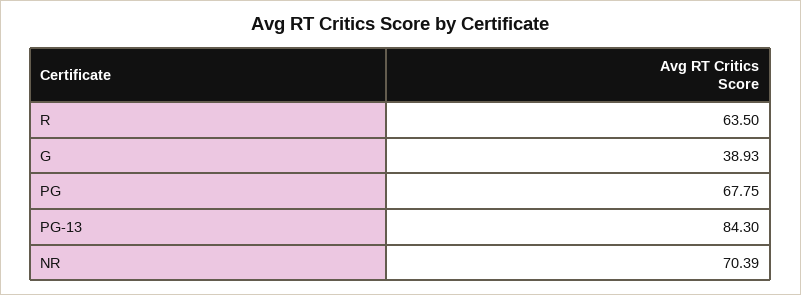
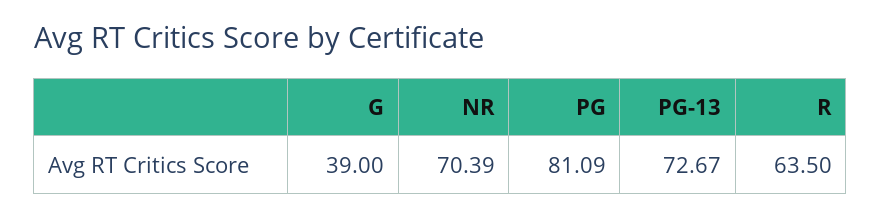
G: 38.93 -> 39
PG: 67.75 -> 81.09
PG-13: 84.3 -> 72.67

